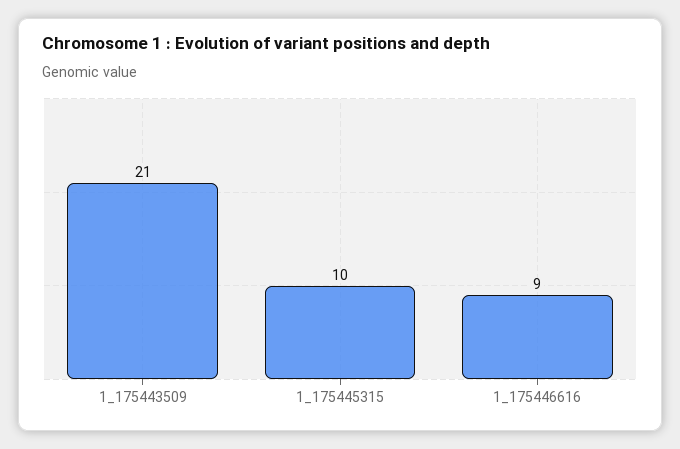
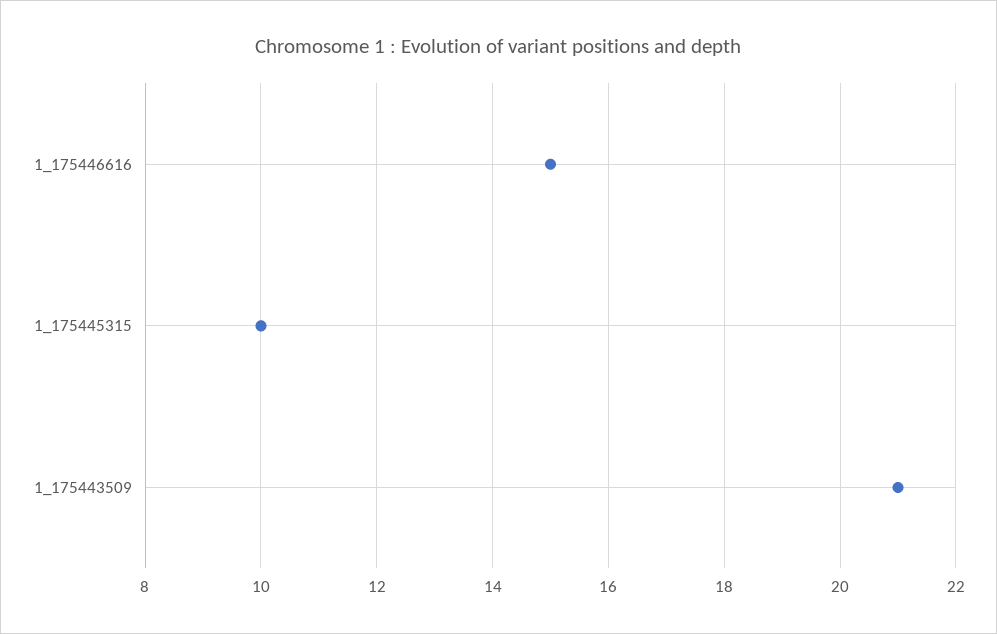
1_175446616: 9 -> 15

